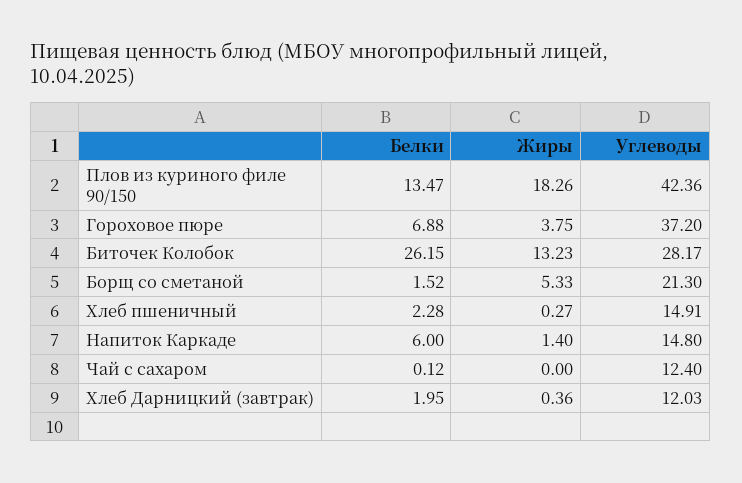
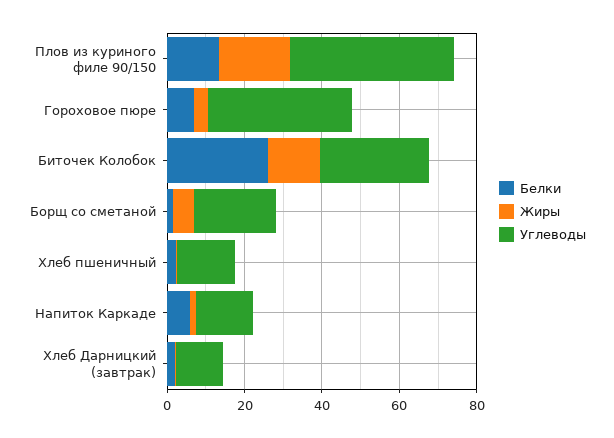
Белки, Чай с сахаром: 0.12 -> none
Жиры, Чай с сахаром: 0 -> none
Углеводы, Чай с сахаром: 12.4 -> none

